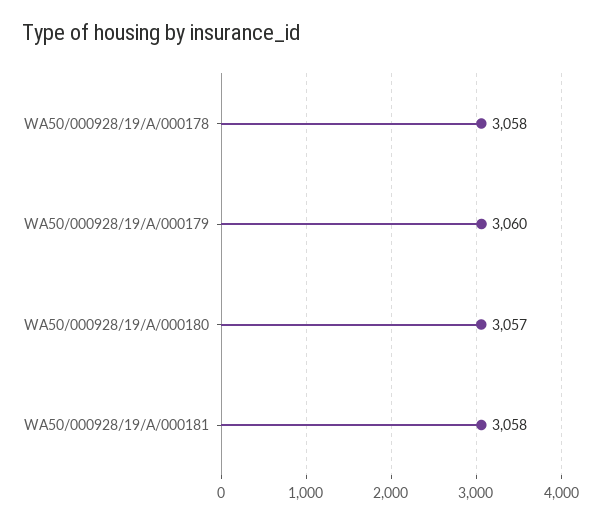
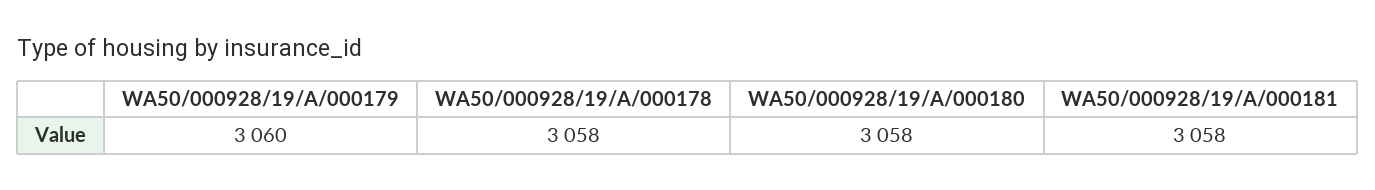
WA50/000928/19/A/000180: 3057 -> 3058

